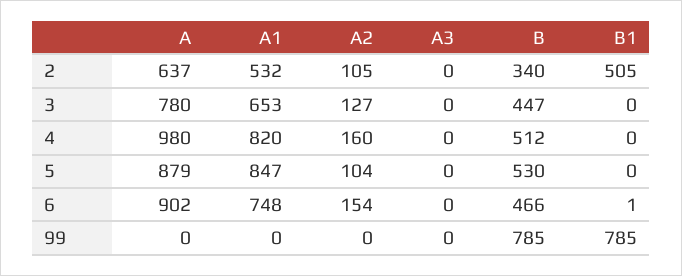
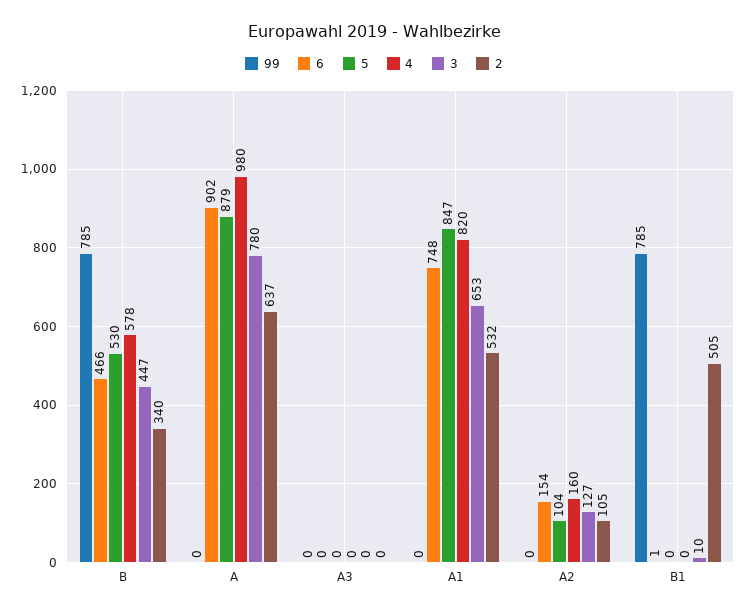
3, B1: 0 -> 10
4, B: 512 -> 578

